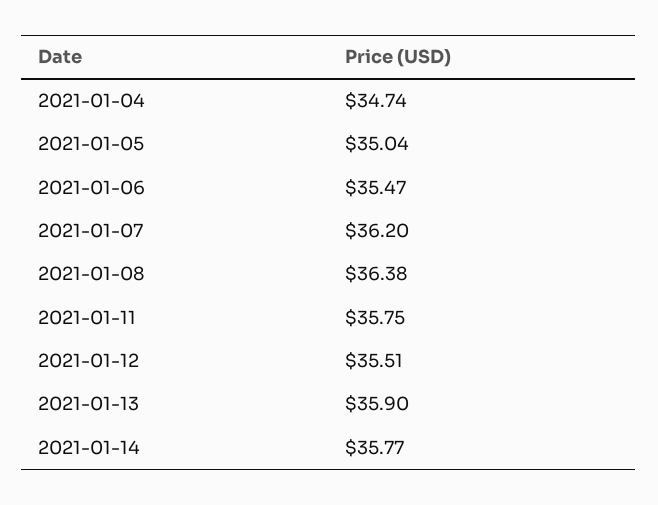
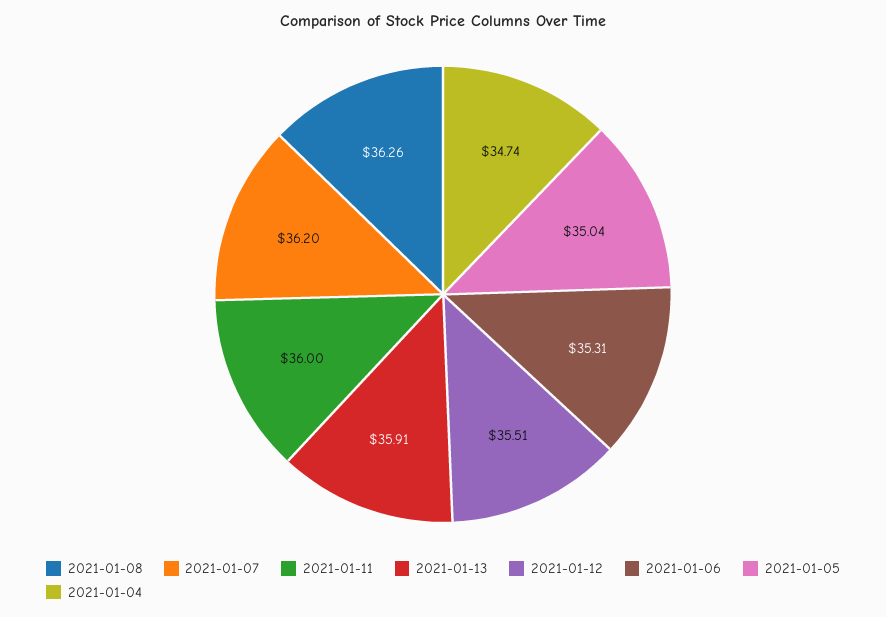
2021-01-06: 35.47 -> 35.31
2021-01-08: 36.38 -> 36.26
2021-01-11: 35.75 -> 36
2021-01-13: 35.9 -> 35.91
2021-01-14: 35.77 -> none

